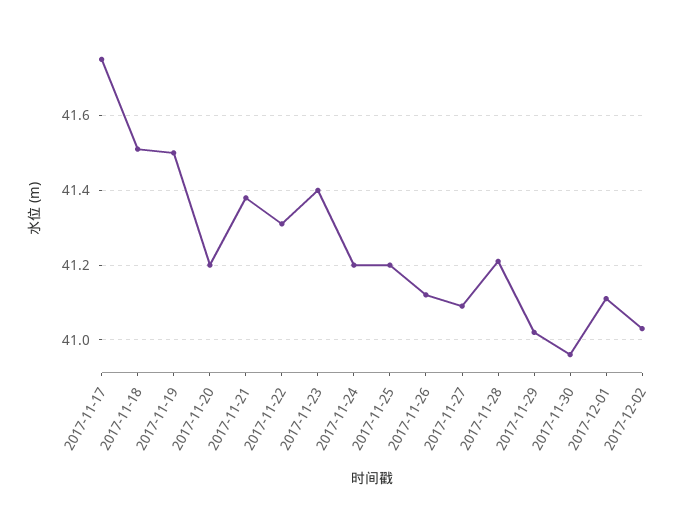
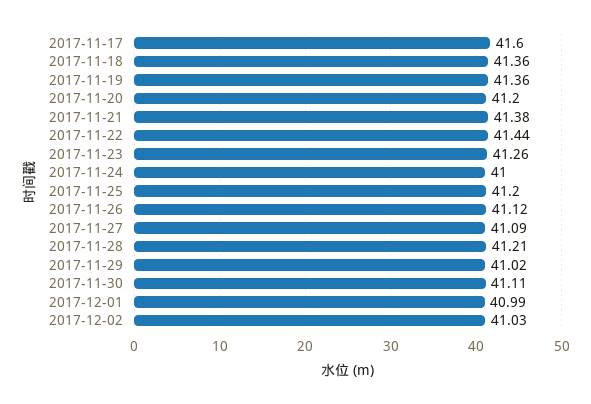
2017-11-17: 41.75 -> 41.6
2017-11-18: 41.5 -> 41.36
2017-11-19: 41.5 -> 41.36
2017-11-22: 41.3 -> 41.44
2017-11-23: 41.4 -> 41.26
2017-11-24: 41.2 -> 41
2017-11-30: 40.95 -> 41.11
2017-12-01: 41.1 -> 40.99

